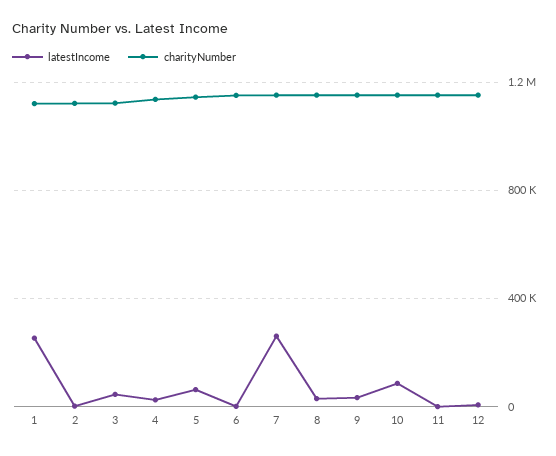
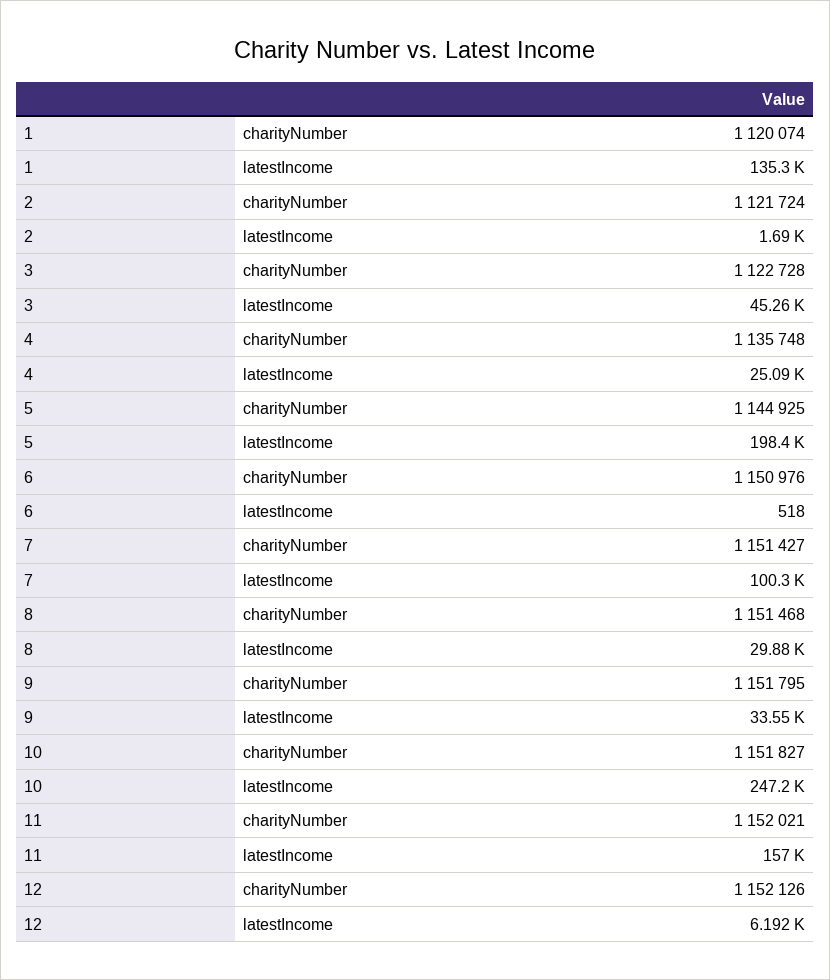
latestIncome, 1: 250000 -> 135300
latestIncome, 5: 50000 -> 198400
latestIncome, 7: 250000 -> 100300
latestIncome, 10: 100000 -> 247200
latestIncome, 11: 0 -> 157000

